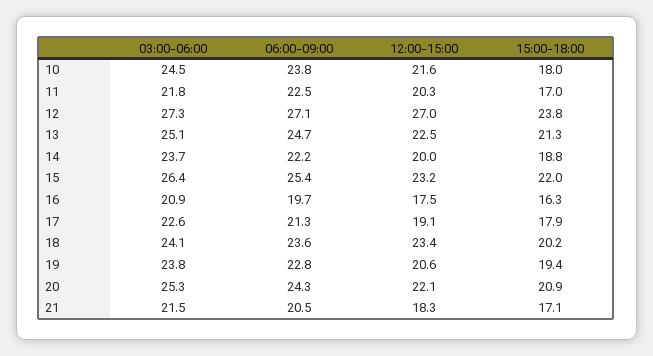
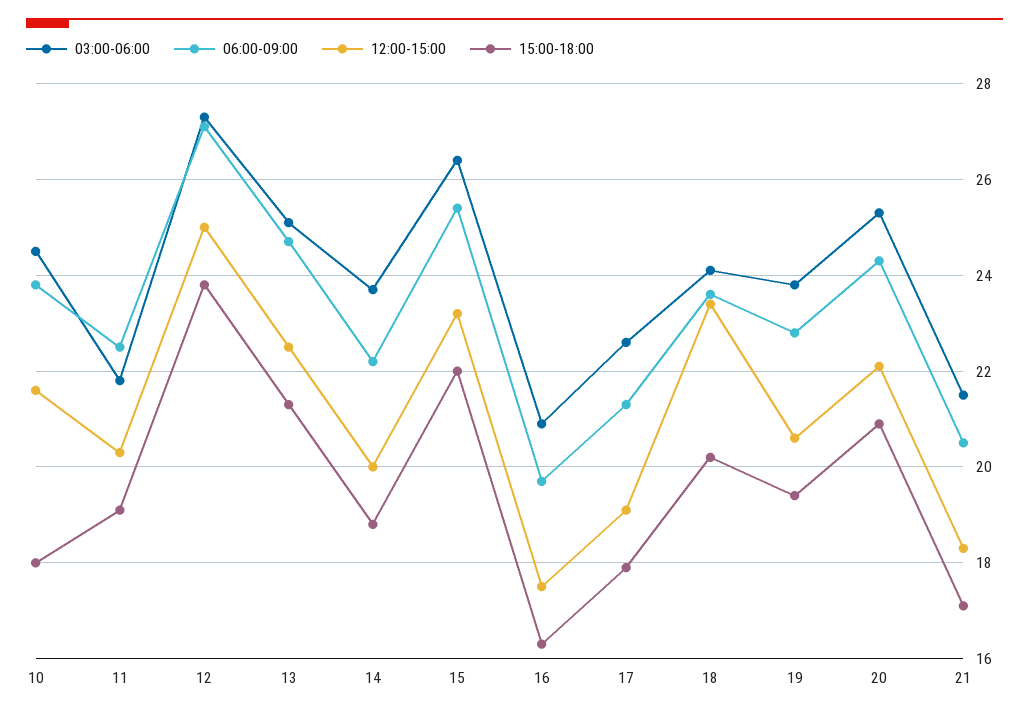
15:00-18:00, 11: 17 -> 19
12:00-15:00, 12: 27 -> 25

